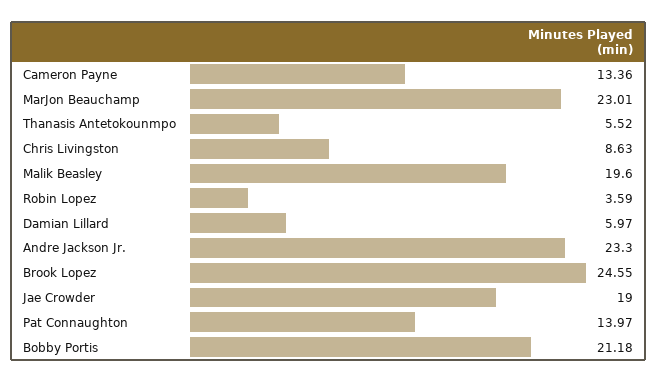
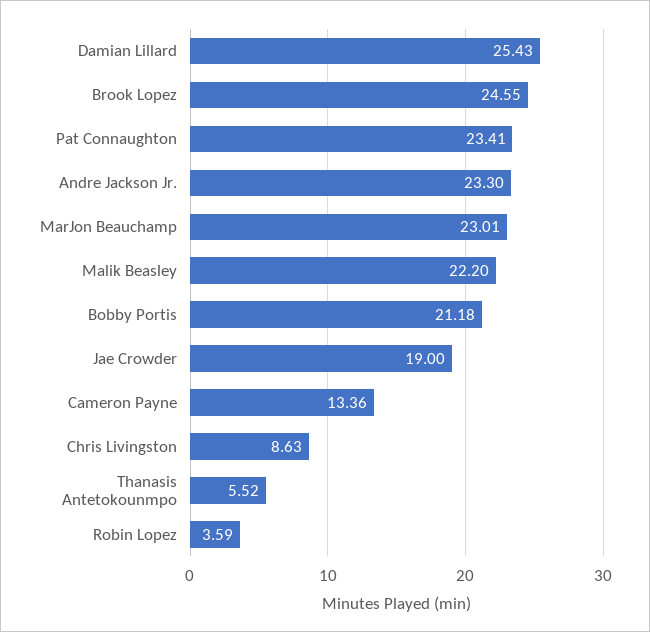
Malik Beasley: 19.6 -> 22.2
Damian Lillard: 5.97 -> 25.43
Pat Connaughton: 13.97 -> 23.41

